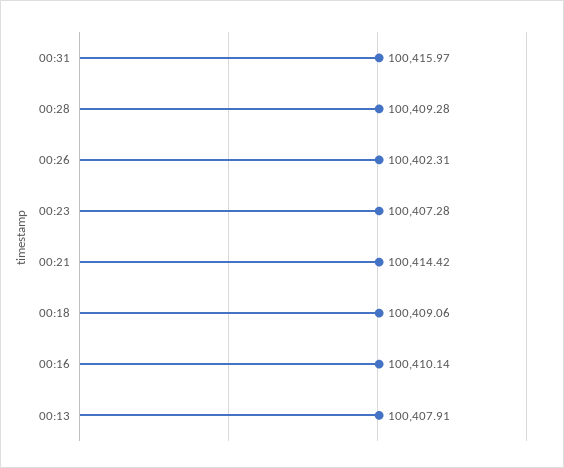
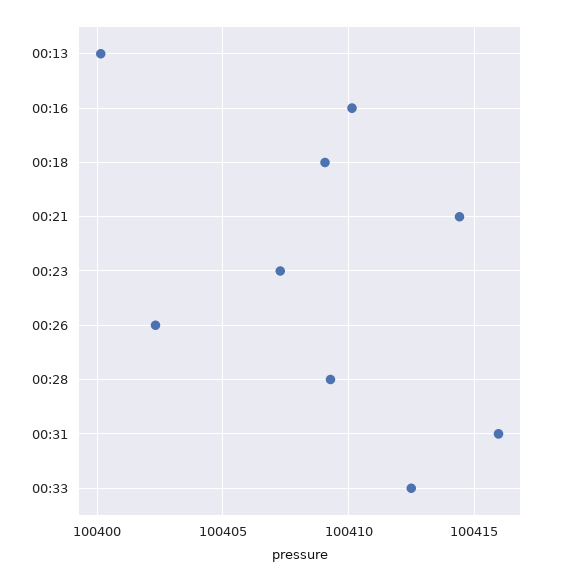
00:13: 100407.91 -> 100400
00:33: none -> 100412.5

